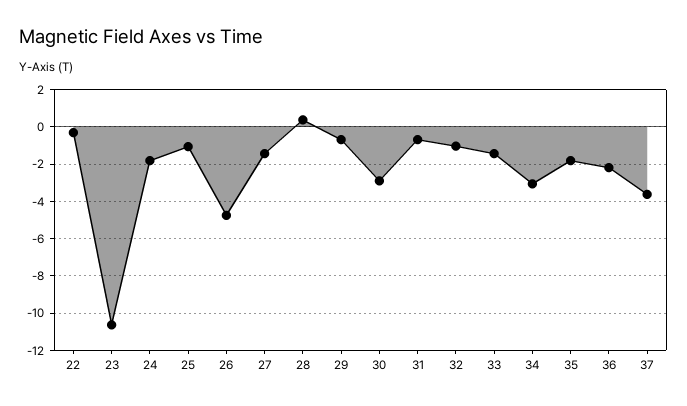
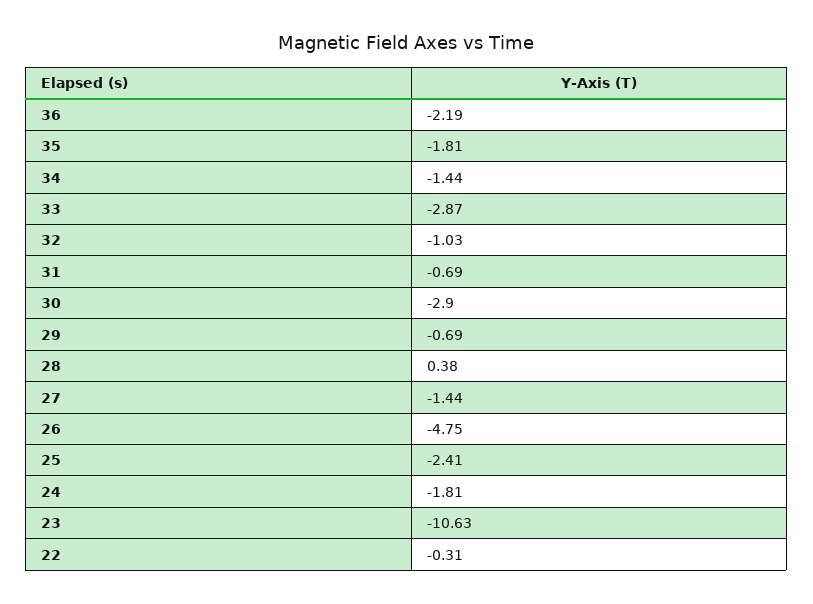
25: -1 -> -2.41
33: -1.5 -> -2.87
34: -3 -> -1.44
37: -3.5 -> none

